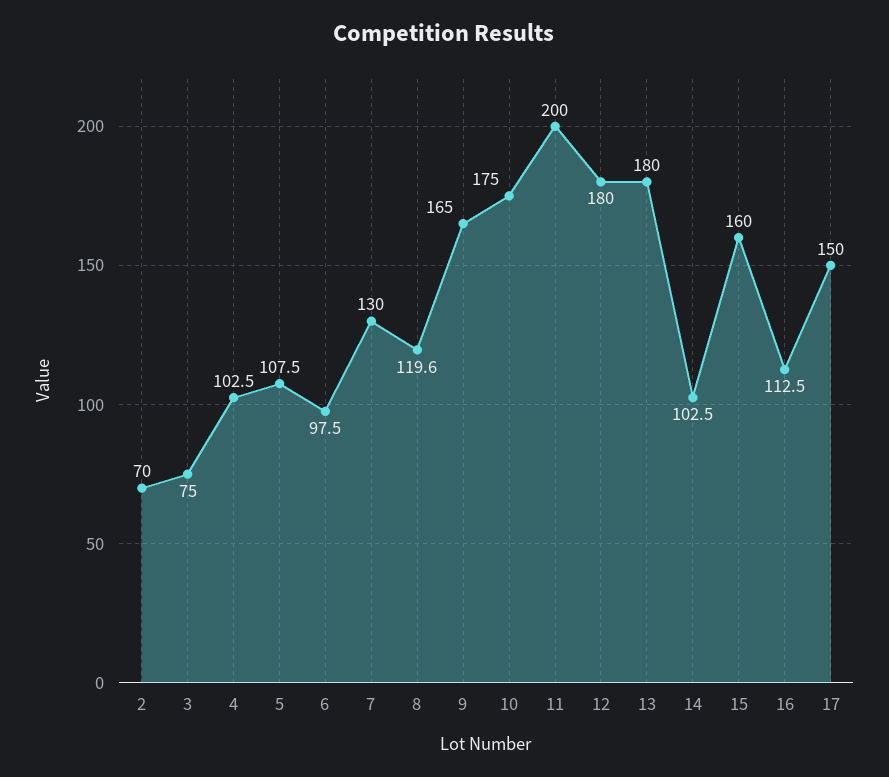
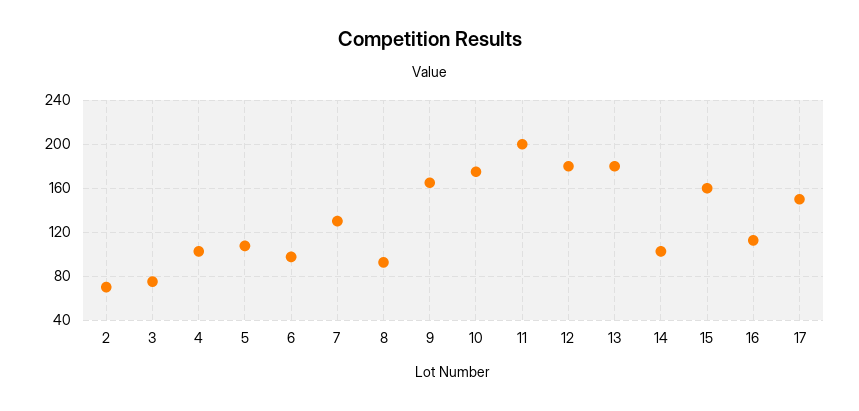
8: 119.6 -> 90

